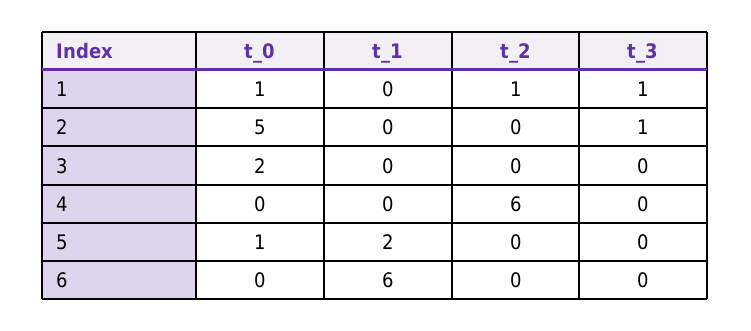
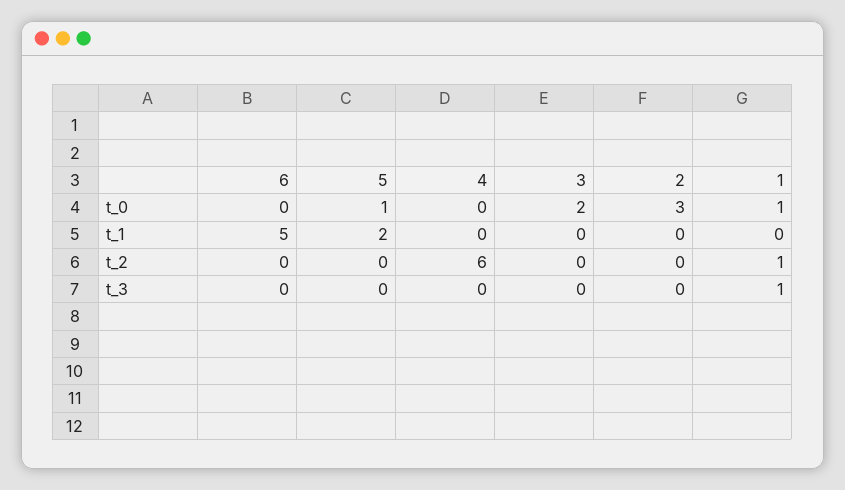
t_0, 2: 5 -> 3
t_3, 2: 1 -> 0
t_1, 6: 6 -> 5

